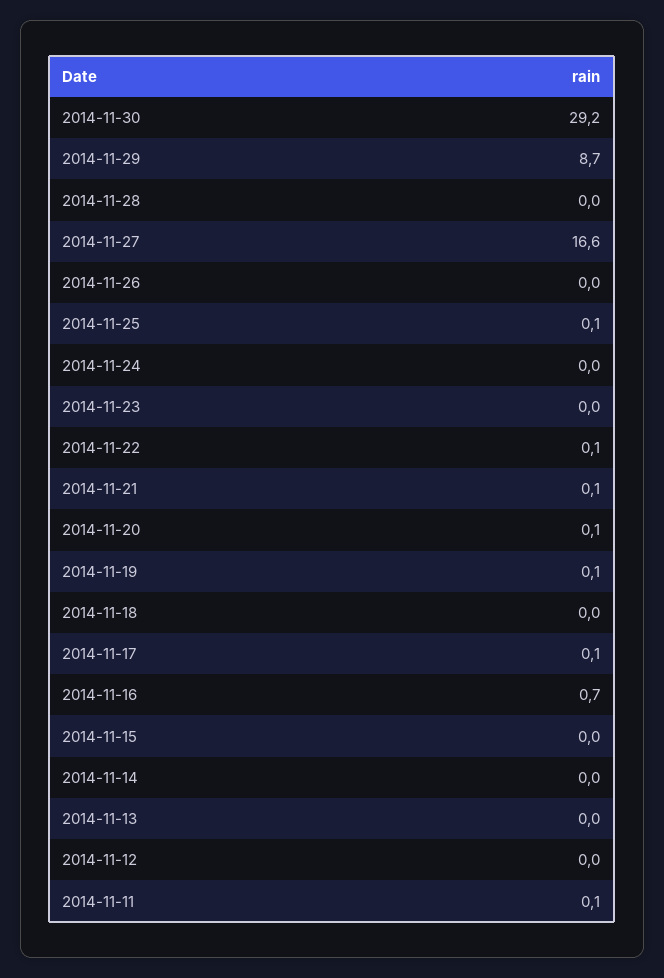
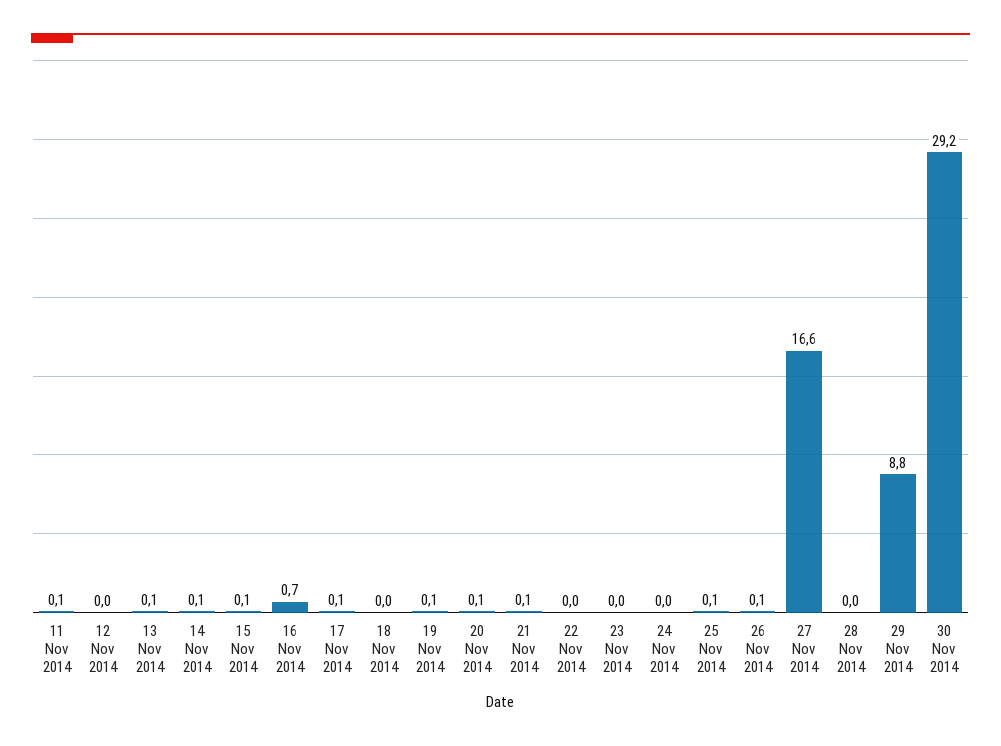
2014-11-29: 8.7 -> 8.8
2014-11-26: 0 -> 0.1
2014-11-22: 0.1 -> 0
2014-11-15: 0 -> 0.1
2014-11-14: 0 -> 0.1
2014-11-13: 0 -> 0.1

